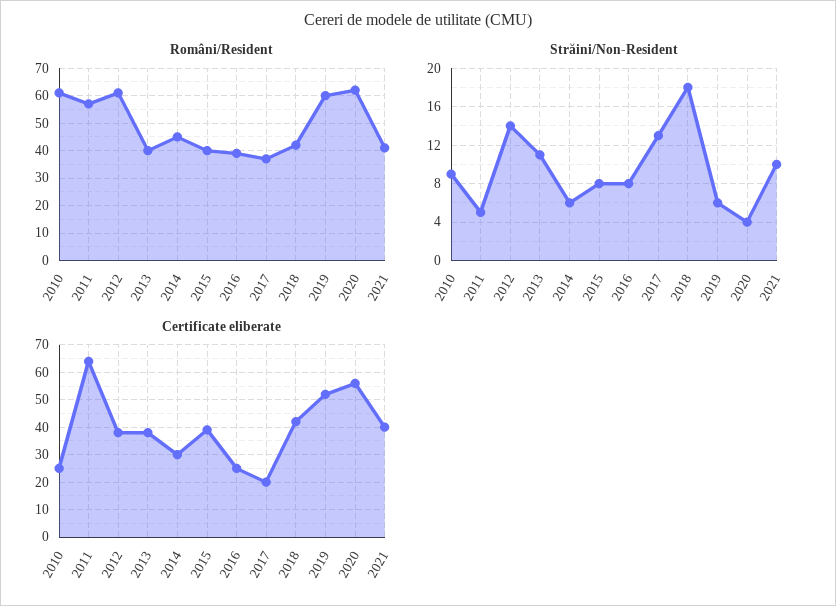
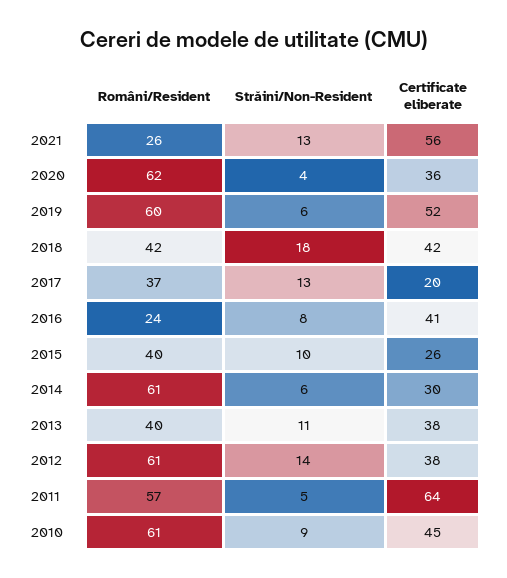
Români/Resident, 2014: 45 -> 61
Români/Resident, 2016: 40 -> 24
Români/Resident, 2021: 40 -> 26
Străini/Non-Resident, 2015: 8 -> 10
Străini/Non-Resident, 2021: 10 -> 13
Certificate eliberate, 2010: 25 -> 45
Certificate eliberate, 2015: 40 -> 26
Certificate eliberate, 2016: 25 -> 41
Certificate eliberate, 2020: 55 -> 36
Certificate eliberate, 2021: 40 -> 56

